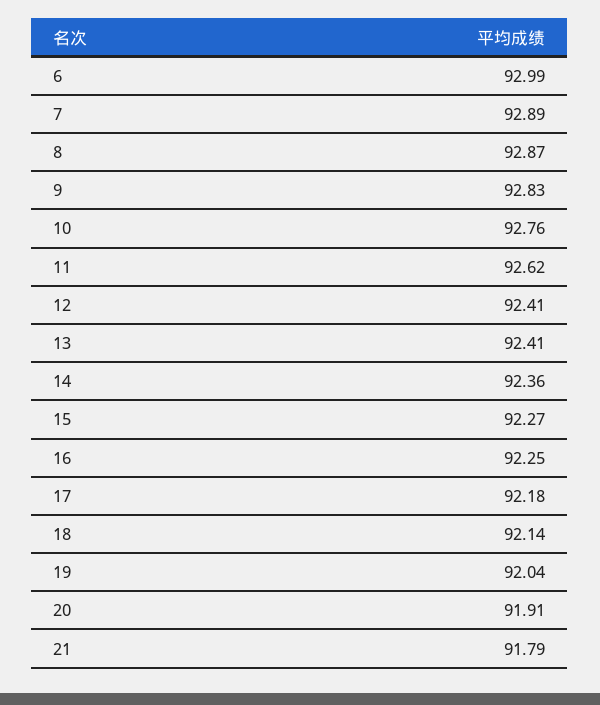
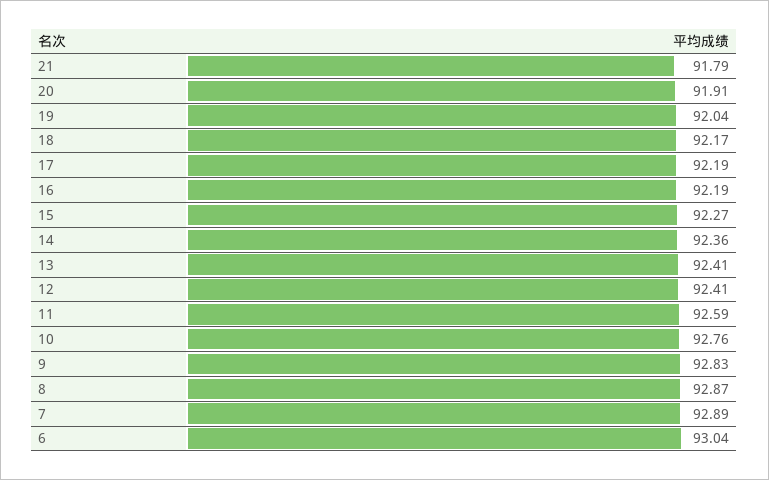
6: 92.99 -> 93.04
11: 92.62 -> 92.59
16: 92.25 -> 92.19
17: 92.18 -> 92.19
18: 92.14 -> 92.17

